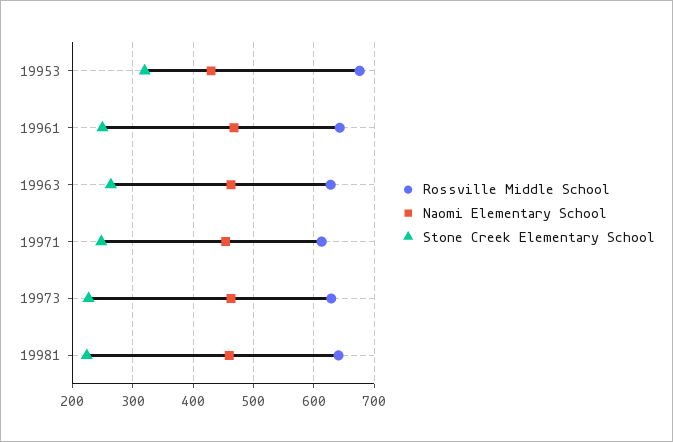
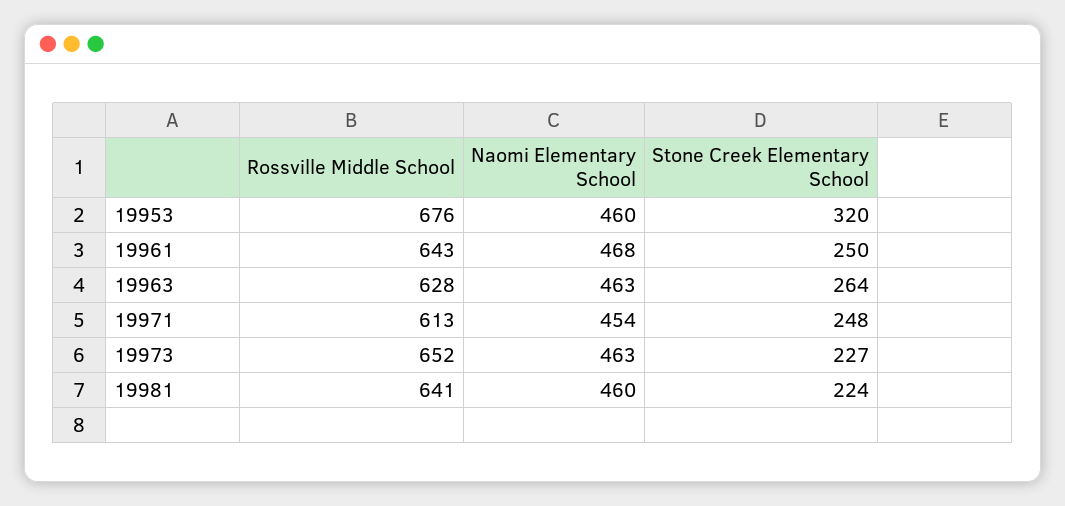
Naomi Elementary School, 19953: 430 -> 460
Rossville Middle School, 19973: 630 -> 652

